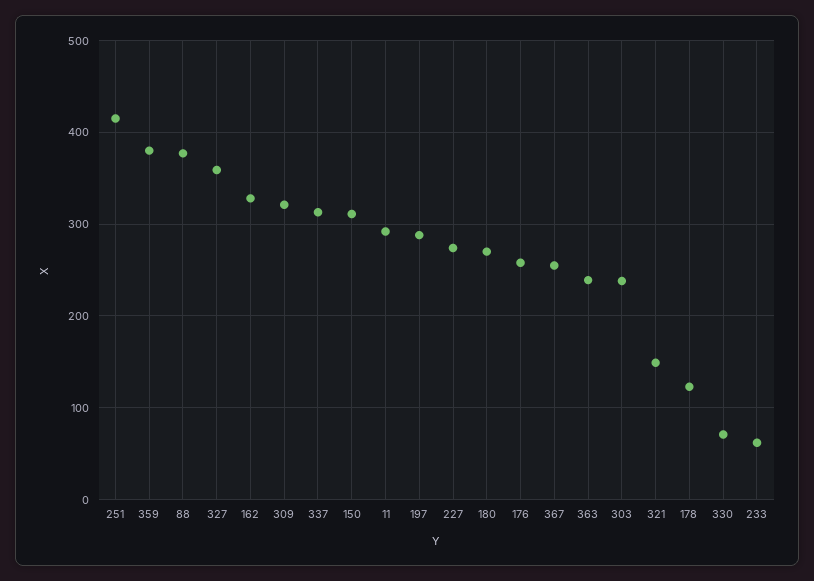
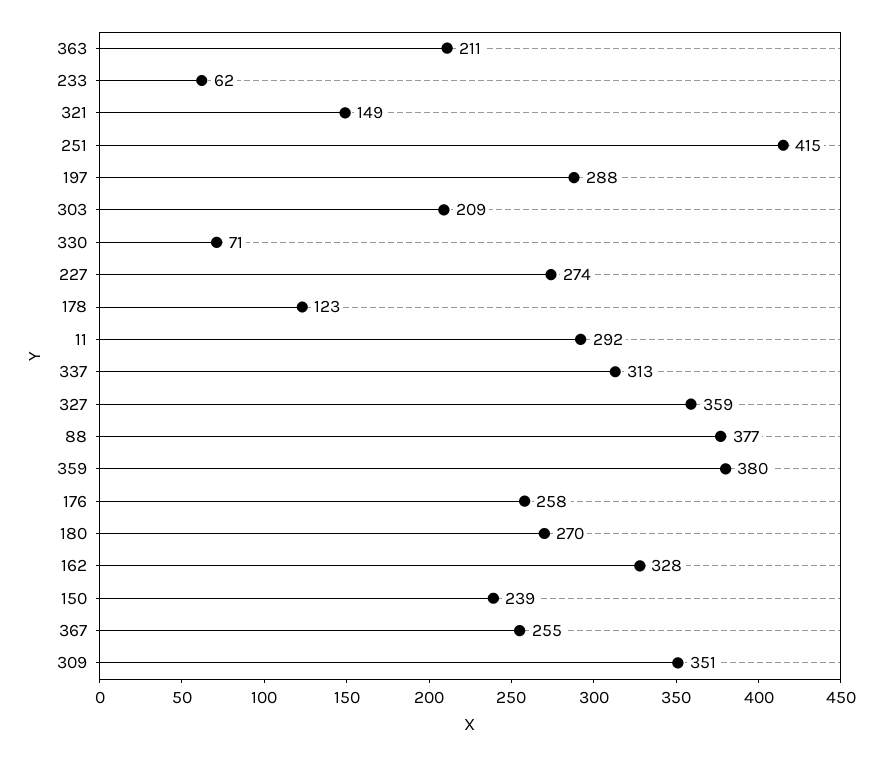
309: 320 -> 351
150: 310 -> 239
363: 240 -> 211
303: 240 -> 209

